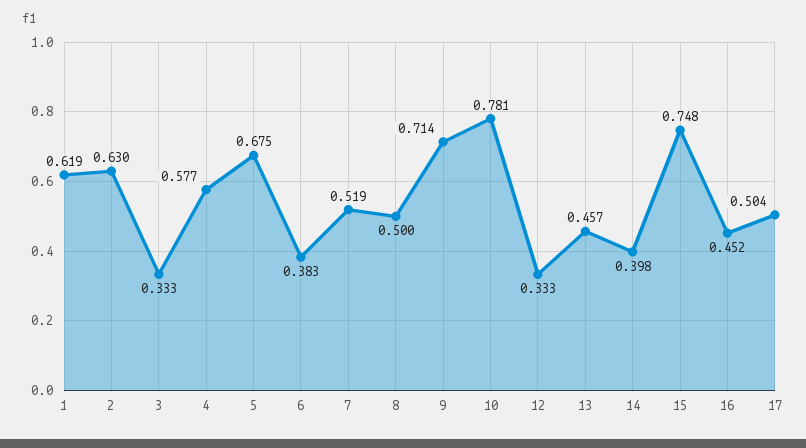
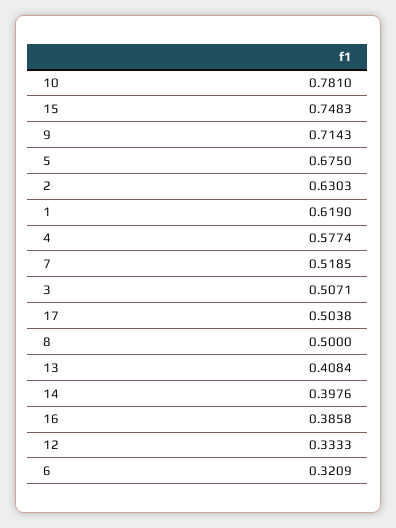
3: 0.333 -> 0.5071
6: 0.383 -> 0.3209
13: 0.457 -> 0.4084
16: 0.452 -> 0.3858

